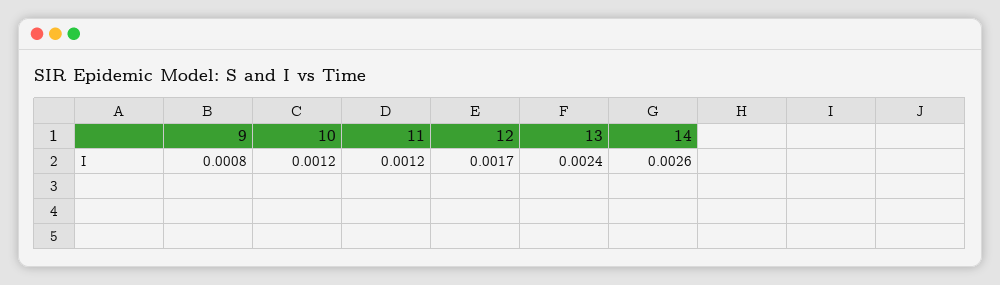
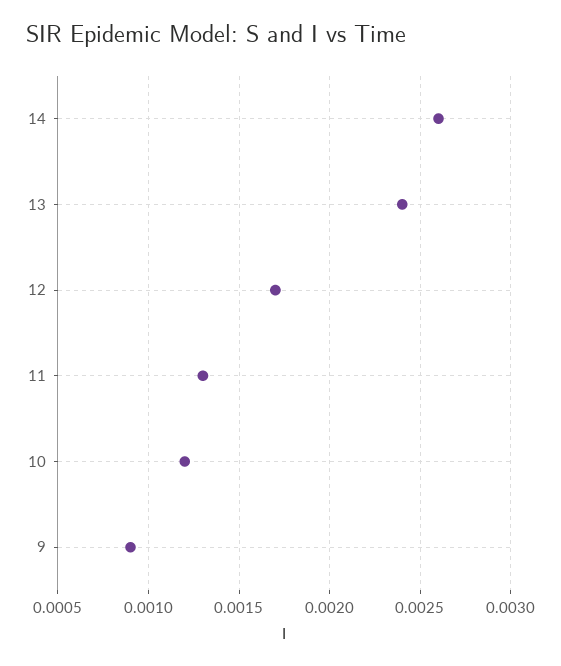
9: 0.0008 -> 0.0009
11: 0.0012 -> 0.0013

